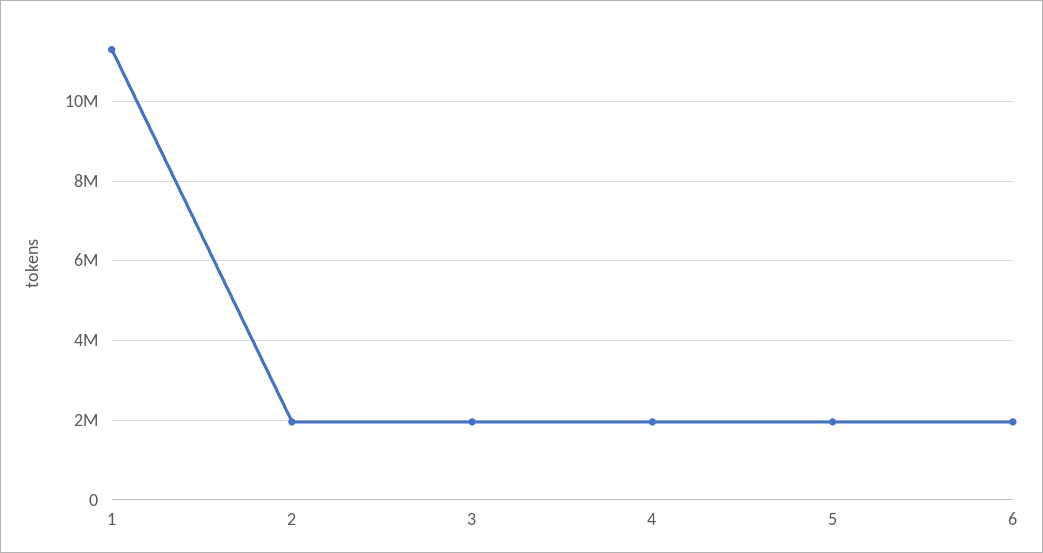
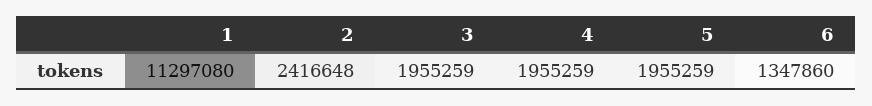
2: 2000000 -> 2416648
6: 2000000 -> 1347860

